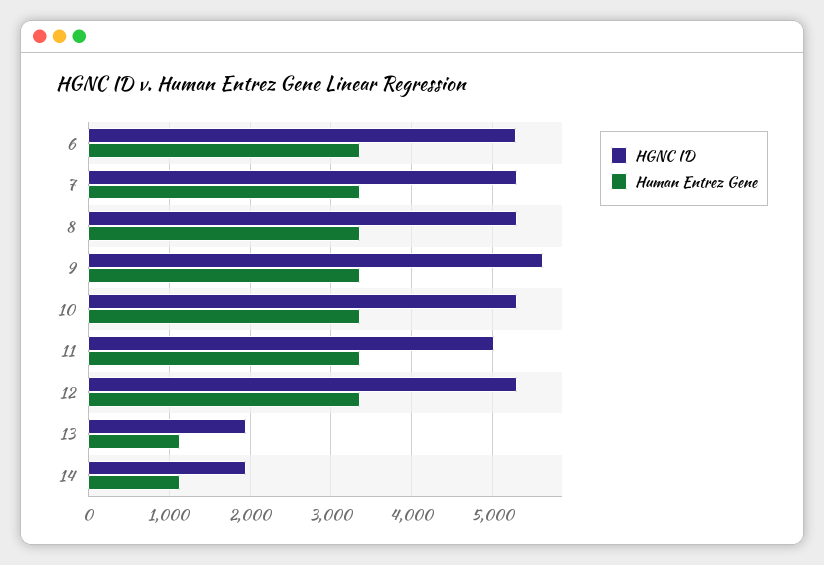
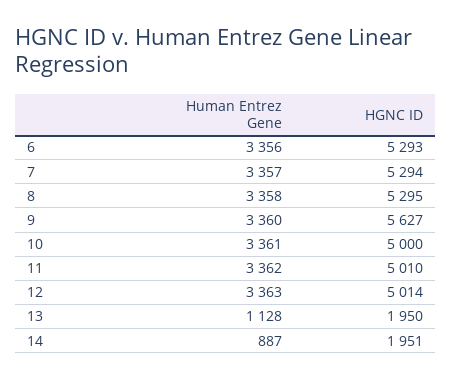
HGNC ID, 10: 5300 -> 5000
HGNC ID, 12: 5300 -> 5014
Human Entrez Gene, 14: 1100 -> 887

